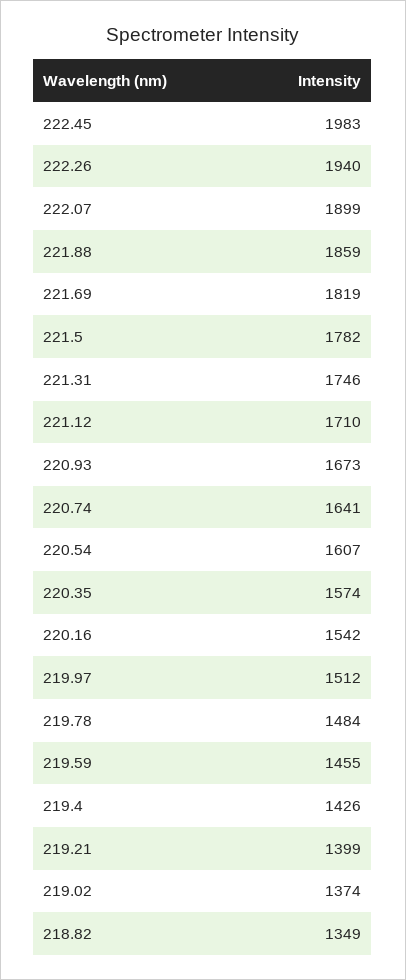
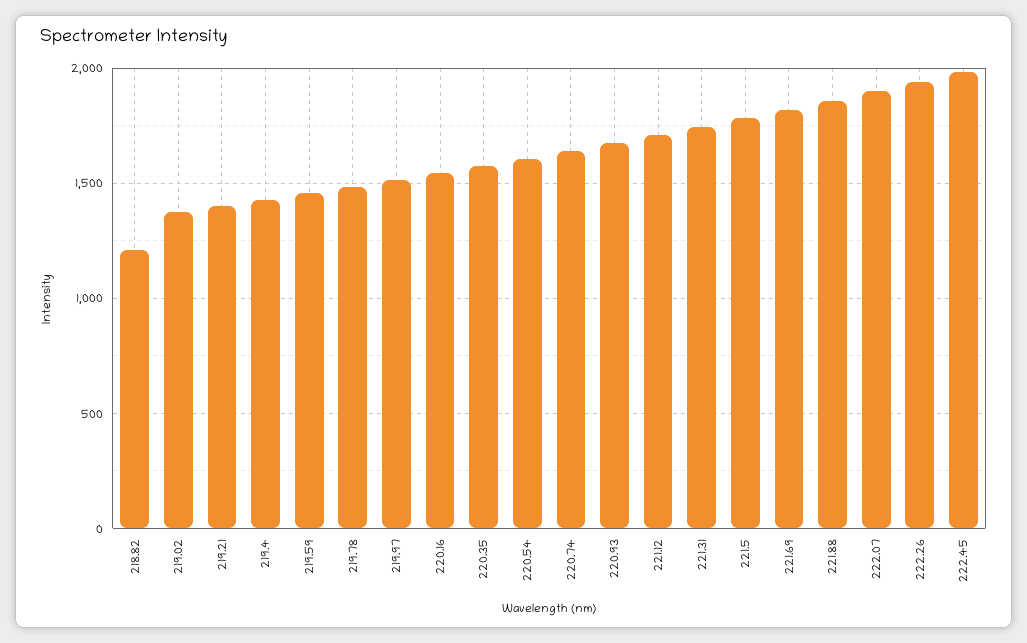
218.82: 1349 -> 1200

